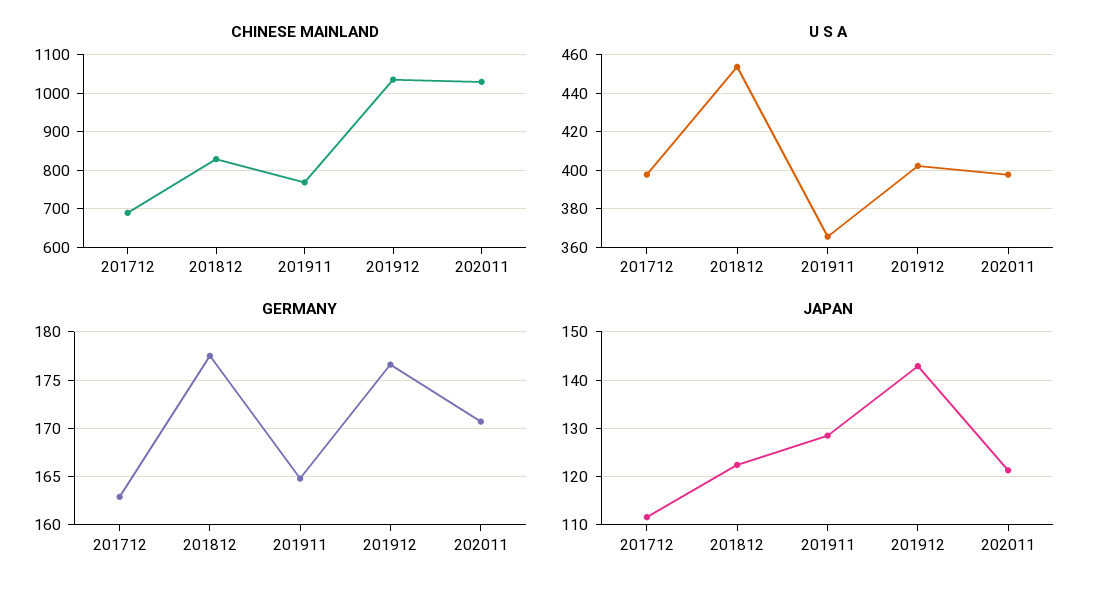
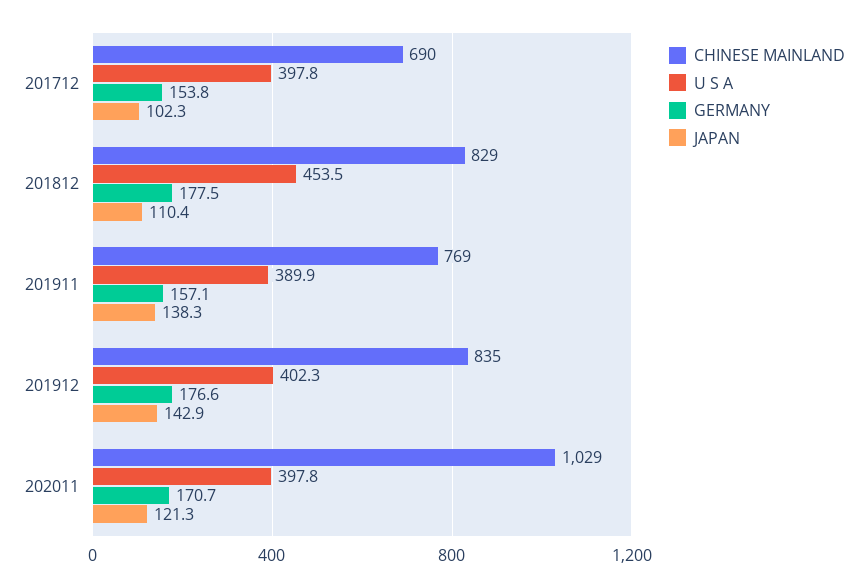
CHINESE MAINLAND, 201912: 1040 -> 835
U S A, 201911: 365 -> 389.9
GERMANY, 201712: 163 -> 153.8
GERMANY, 201911: 165 -> 157.1
JAPAN, 201712: 112 -> 102.3
JAPAN, 201812: 122 -> 110.4
JAPAN, 201911: 128 -> 138.3

